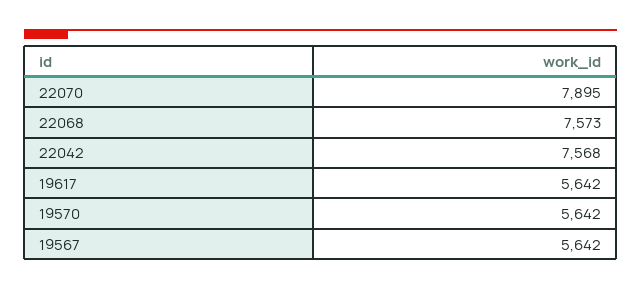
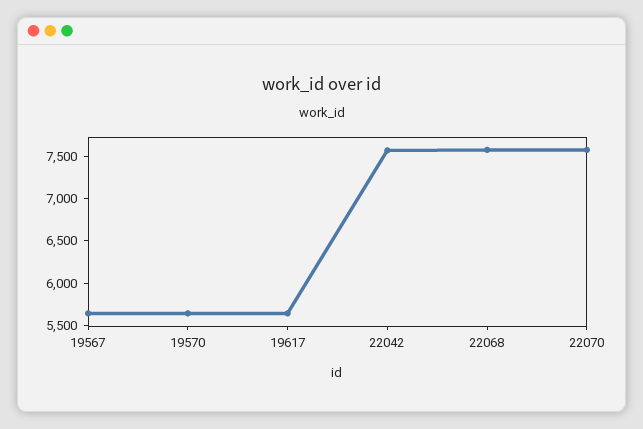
22070: 7895 -> 7600

